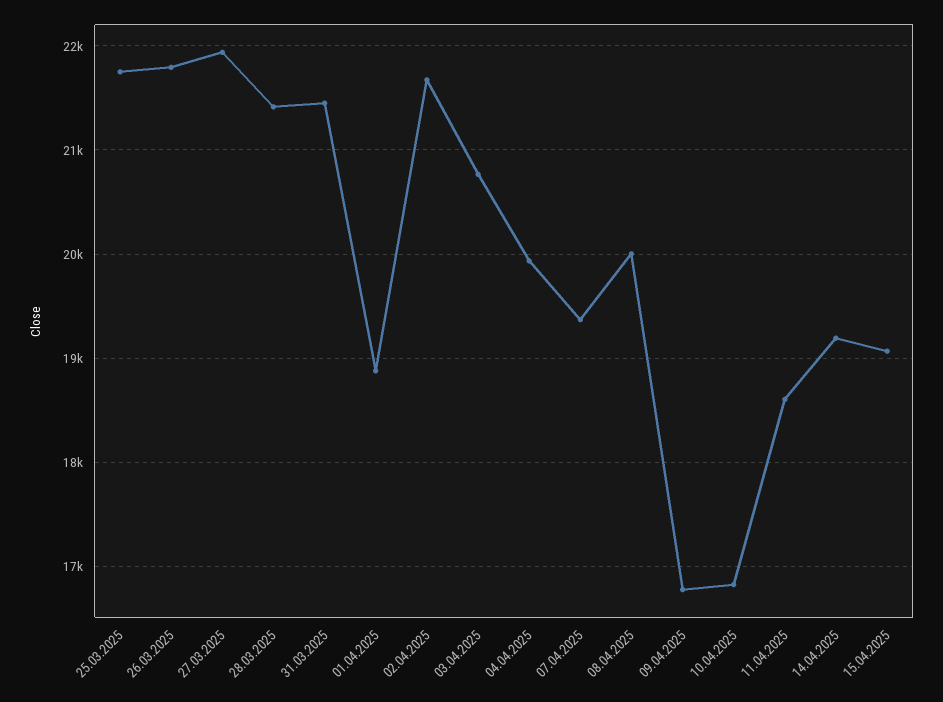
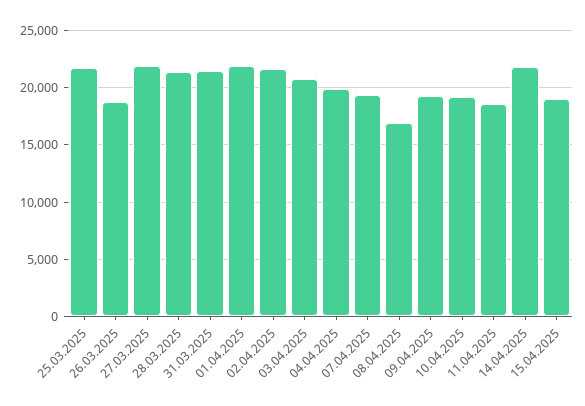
26.03.2025: 21800 -> 19000
01.04.2025: 18900 -> 22000
08.04.2025: 20000 -> 17000
09.04.2025: 16800 -> 19000
10.04.2025: 16800 -> 19000
14.04.2025: 19200 -> 22000

